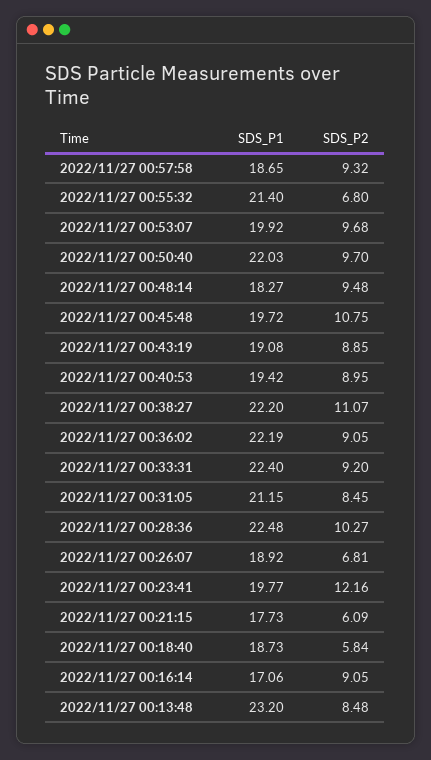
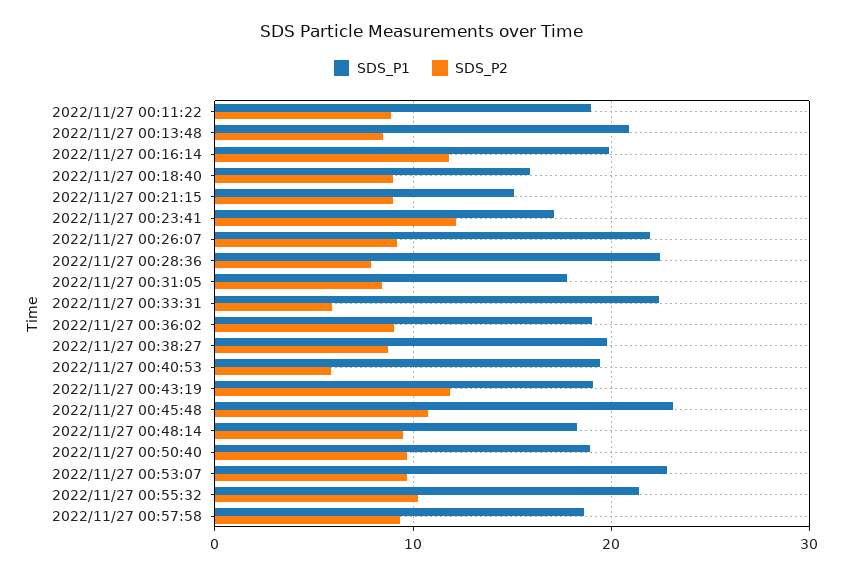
SDS_P2, 2022/11/27 00:55:32: 6.8 -> 10
SDS_P1, 2022/11/27 00:53:07: 19.92 -> 23
SDS_P1, 2022/11/27 00:50:40: 22.03 -> 19
SDS_P1, 2022/11/27 00:45:48: 19.72 -> 23
SDS_P2, 2022/11/27 00:43:19: 8.85 -> 12
SDS_P2, 2022/11/27 00:40:53: 8.95 -> 6
SDS_P1, 2022/11/27 00:38:27: 22.2 -> 20
SDS_P2, 2022/11/27 00:38:27: 11.07 -> 9
SDS_P1, 2022/11/27 00:36:02: 22.19 -> 19
SDS_P2, 2022/11/27 00:33:31: 9.2 -> 6
SDS_P1, 2022/11/27 00:31:05: 21.15 -> 18
SDS_P2, 2022/11/27 00:28:36: 10.27 -> 8
SDS_P1, 2022/11/27 00:26:07: 18.92 -> 22
SDS_P2, 2022/11/27 00:26:07: 6.81 -> 9
SDS_P1, 2022/11/27 00:23:41: 19.77 -> 17
SDS_P1, 2022/11/27 00:21:15: 17.73 -> 15
SDS_P2, 2022/11/27 00:21:15: 6.09 -> 9
SDS_P1, 2022/11/27 00:18:40: 18.73 -> 16
SDS_P2, 2022/11/27 00:18:40: 5.84 -> 9
SDS_P1, 2022/11/27 00:16:14: 17.06 -> 20
SDS_P2, 2022/11/27 00:16:14: 9.05 -> 12
SDS_P1, 2022/11/27 00:13:48: 23.2 -> 21
SDS_P1, 2022/11/27 00:11:22: none -> 19
SDS_P2, 2022/11/27 00:11:22: none -> 9

